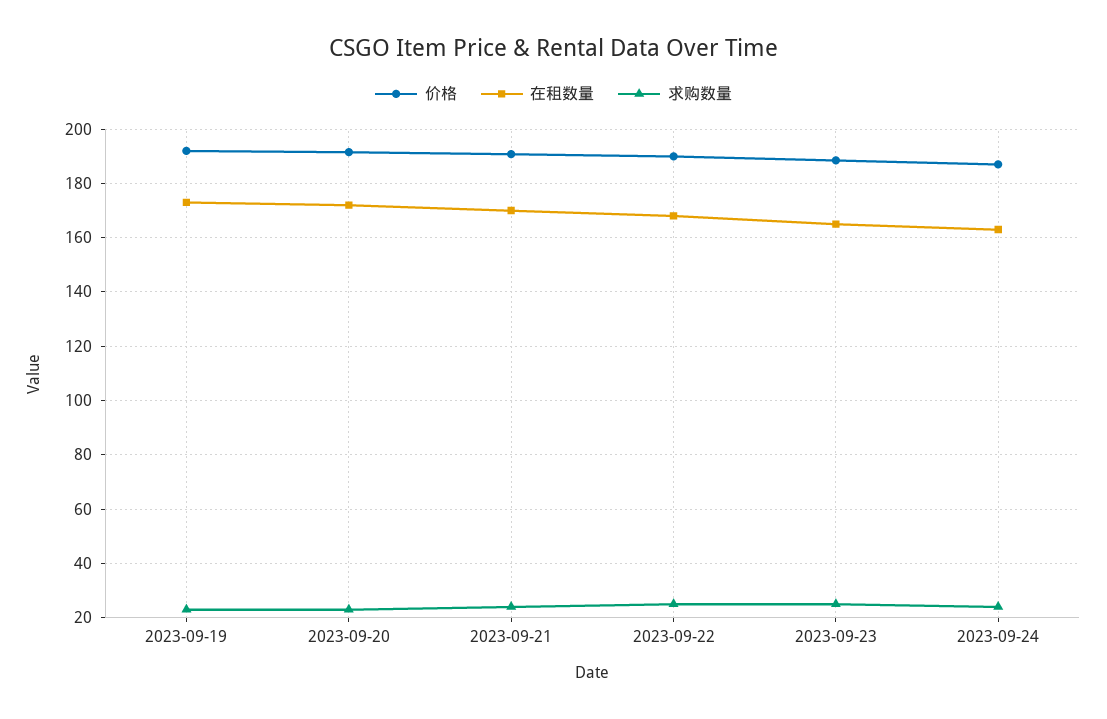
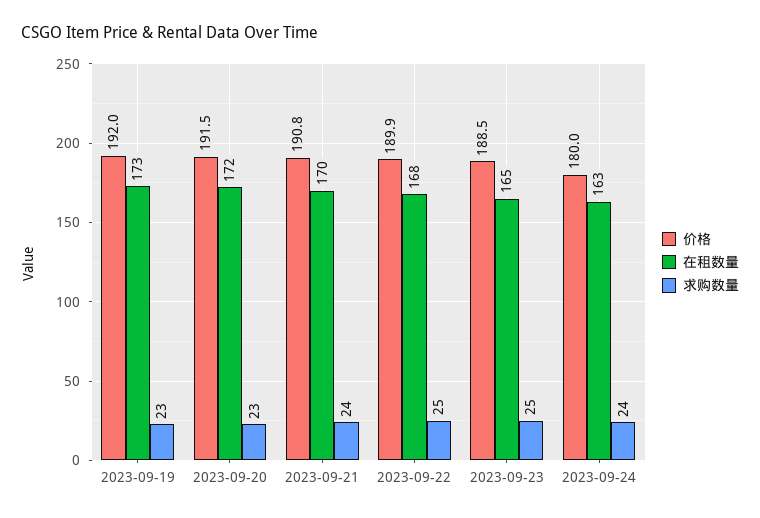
价格, 2023-09-24: 187.5 -> 180

